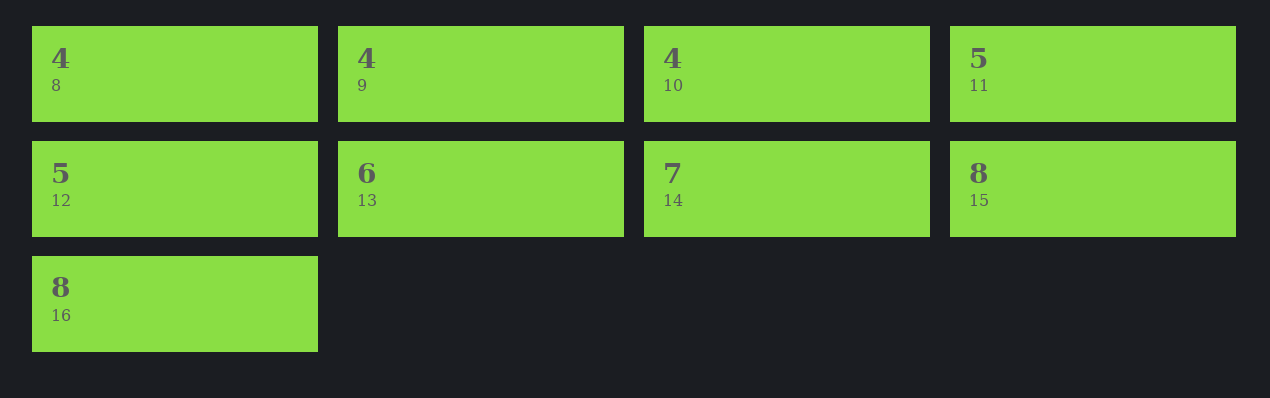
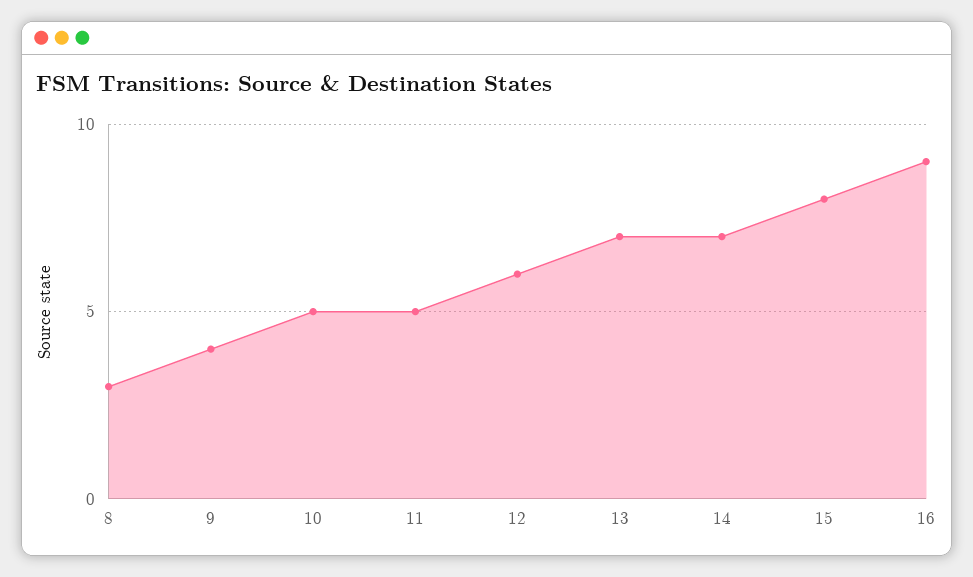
8: 4 -> 3
10: 4 -> 5
12: 5 -> 6
13: 6 -> 7
16: 8 -> 9

